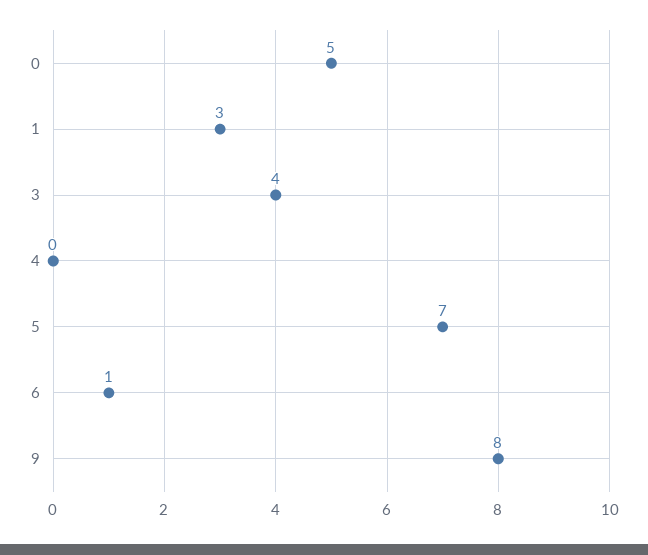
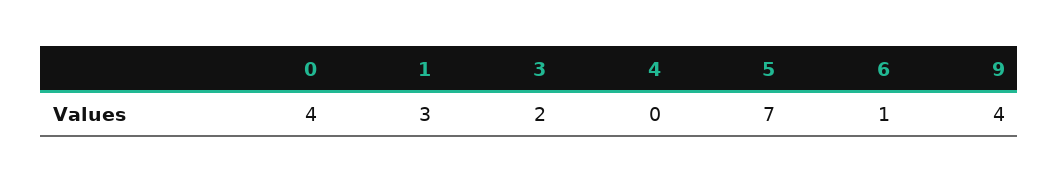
0: 5 -> 4
3: 4 -> 2
9: 8 -> 4

